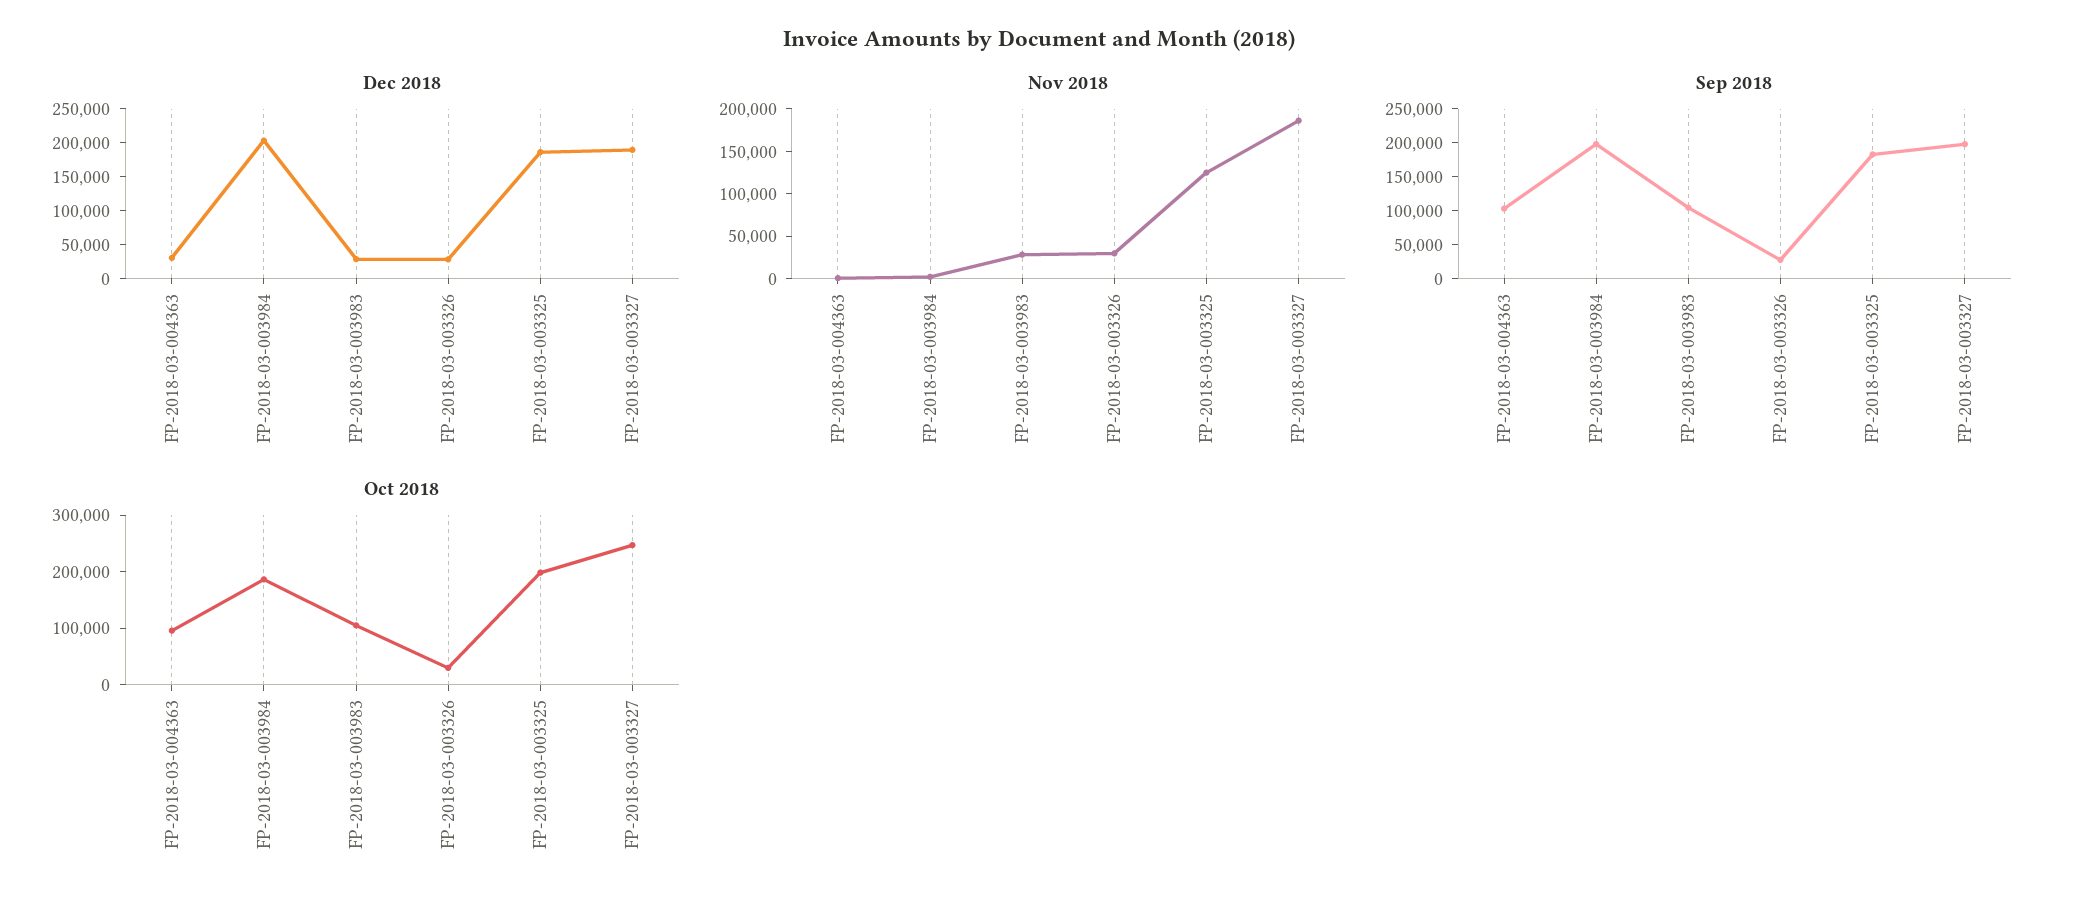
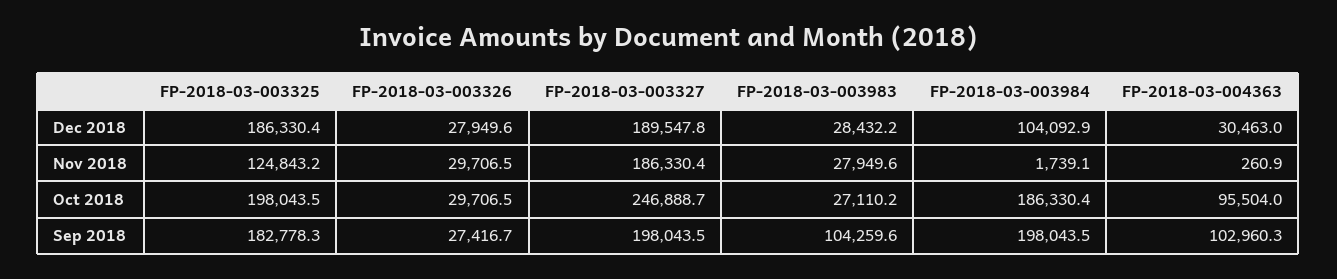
Dec 2018, FP-2018-03-003984: 200000 -> 104092.9
Oct 2018, FP-2018-03-003983: 100000 -> 27110.2

